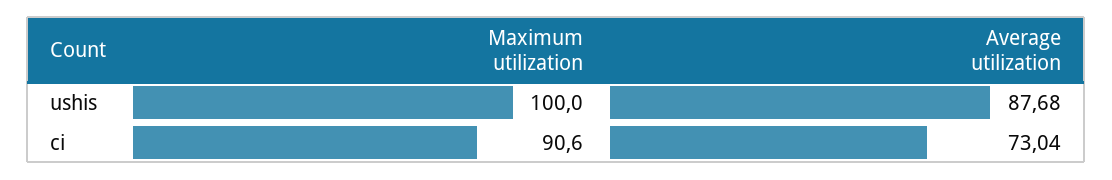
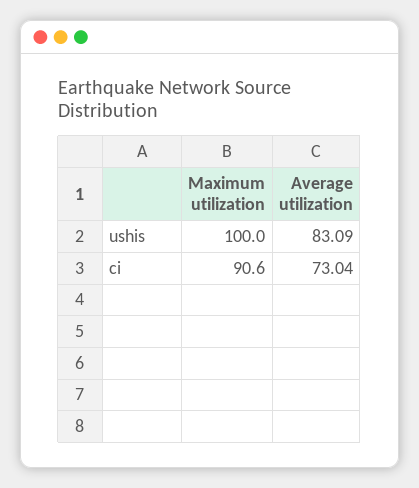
Average utilization, ushis: 87.68 -> 83.09

